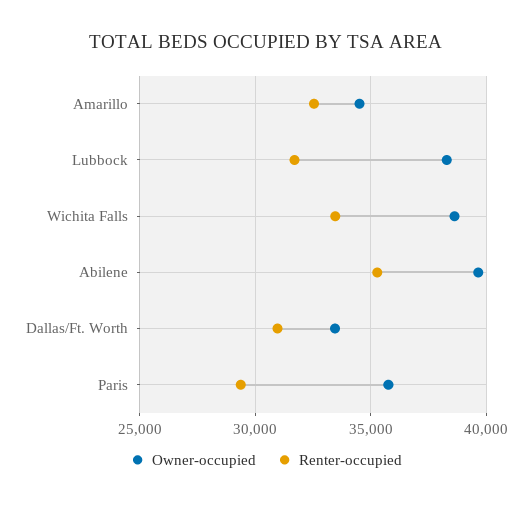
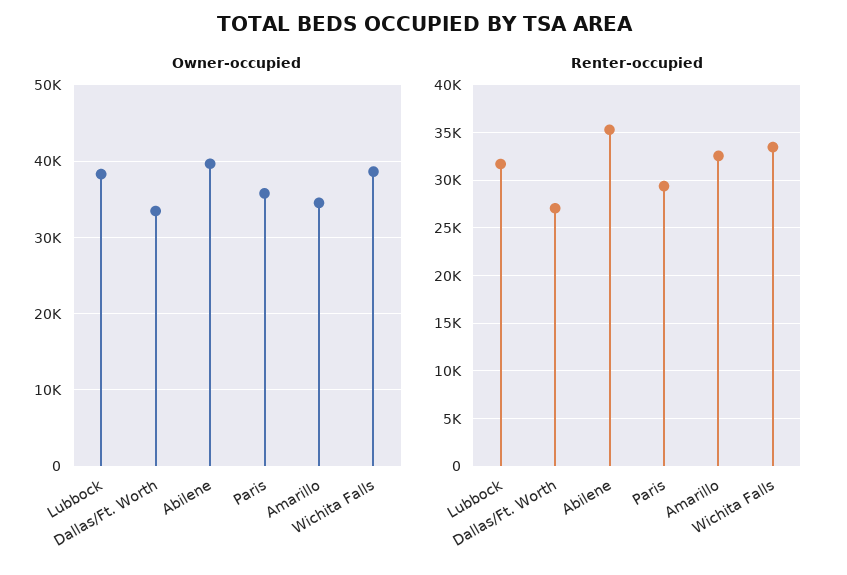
Renter-occupied, Dallas/Ft. Worth: 31000 -> 27000

